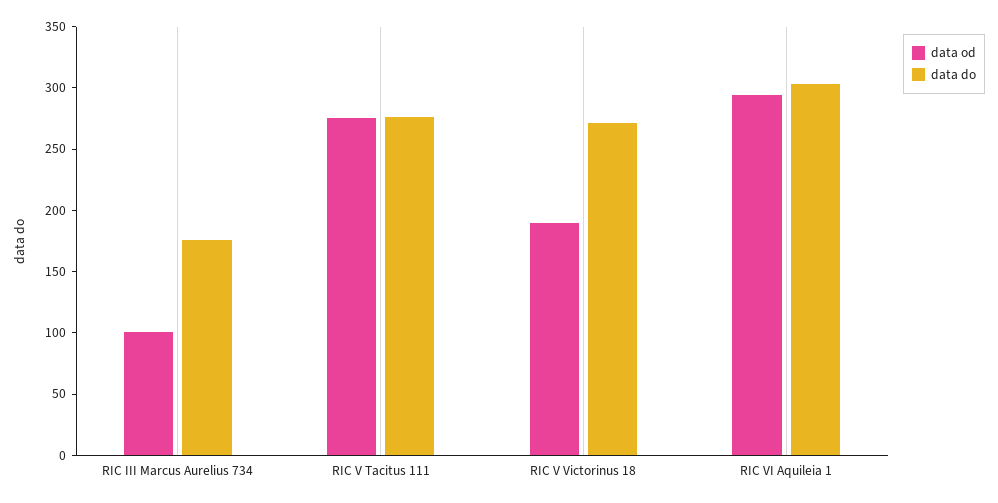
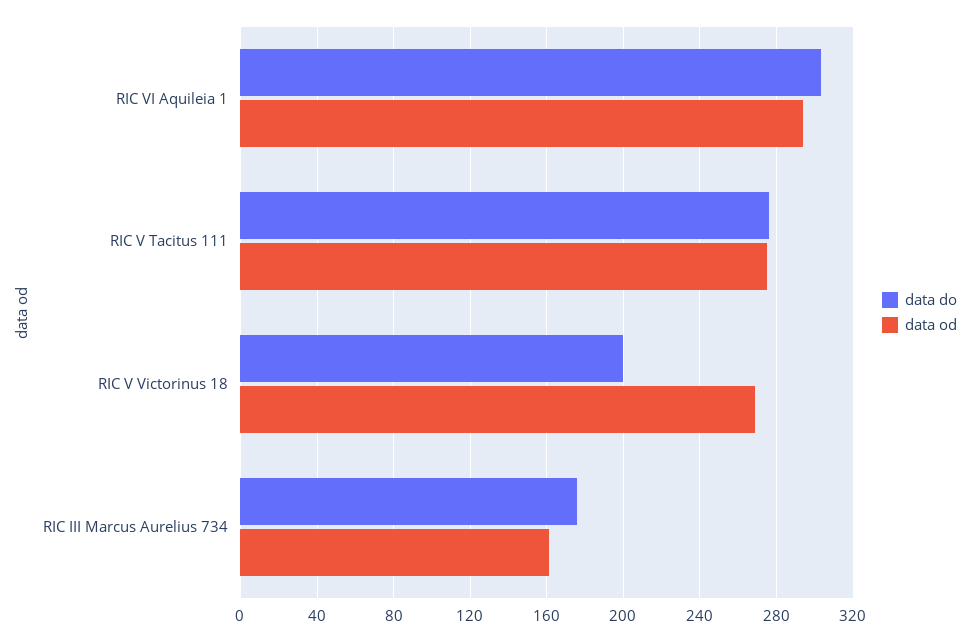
data od, RIC III Marcus Aurelius 734: 100 -> 160
data od, RIC V Victorinus 18: 190 -> 270
data do, RIC V Victorinus 18: 270 -> 200

